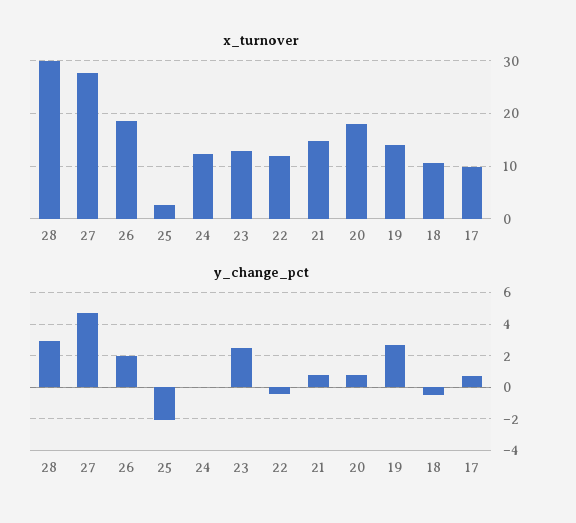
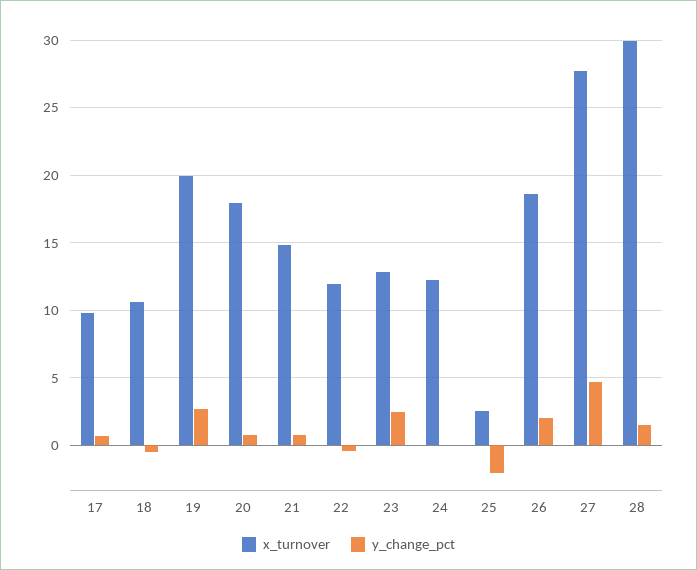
x_turnover, 19: 14 -> 20
y_change_pct, 28: 3 -> 1.5

